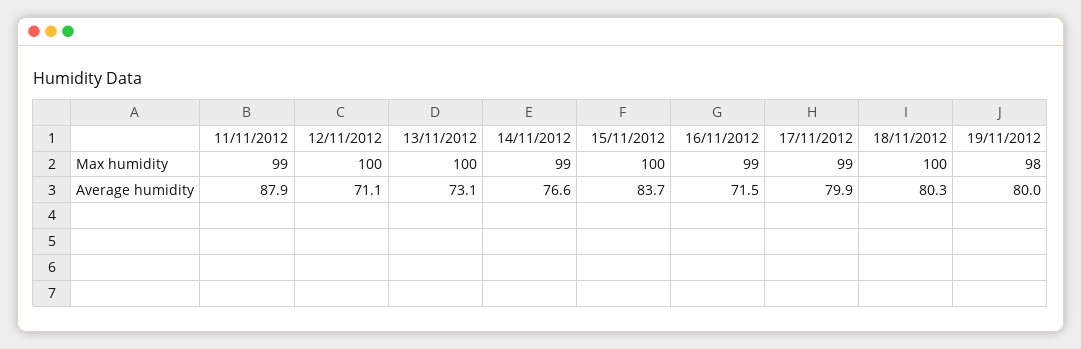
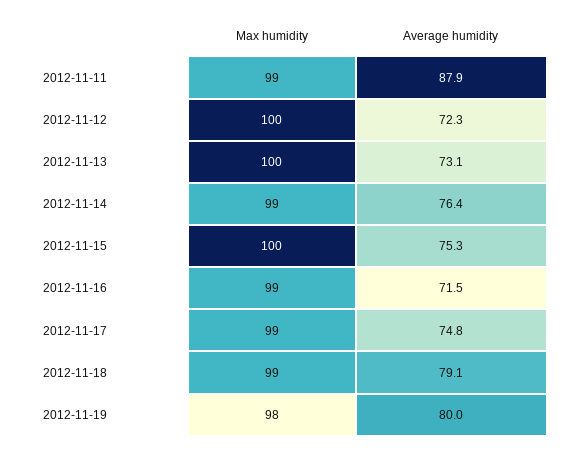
18/11/2012, Max humidity: 100 -> 99
12/11/2012, Average humidity: 71.1 -> 72.3
14/11/2012, Average humidity: 76.6 -> 76.4
15/11/2012, Average humidity: 83.7 -> 75.3
17/11/2012, Average humidity: 79.9 -> 74.8
18/11/2012, Average humidity: 80.3 -> 79.1

